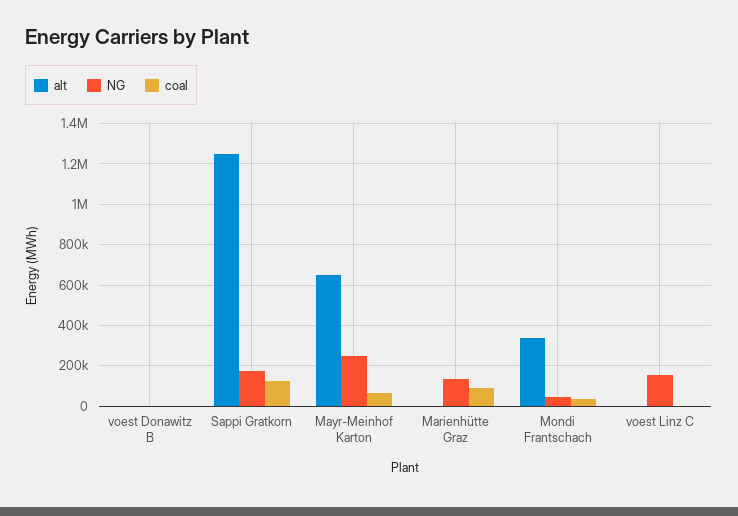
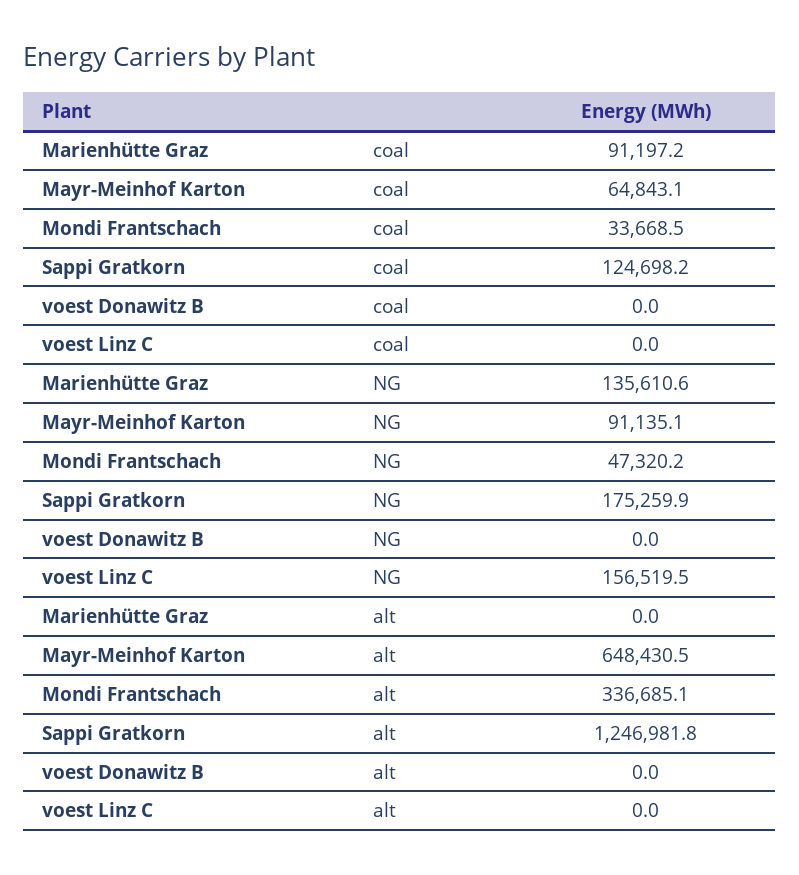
NG, Mayr-Meinhof Karton: 250000 -> 91135.1

